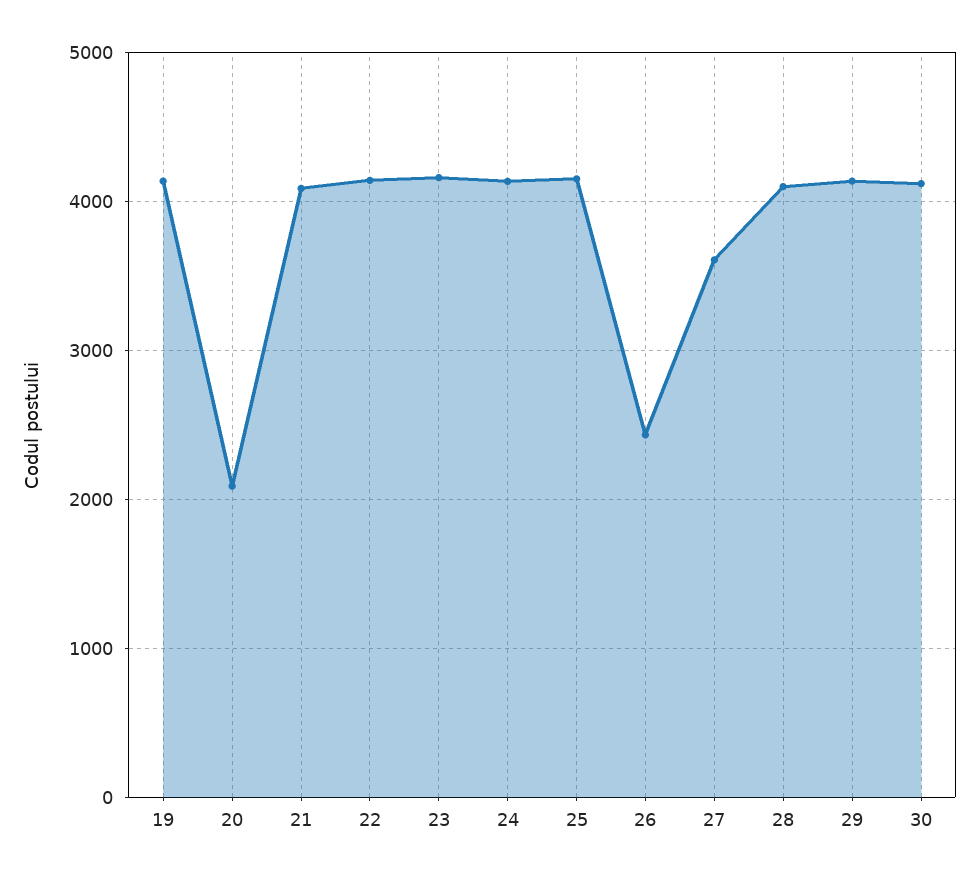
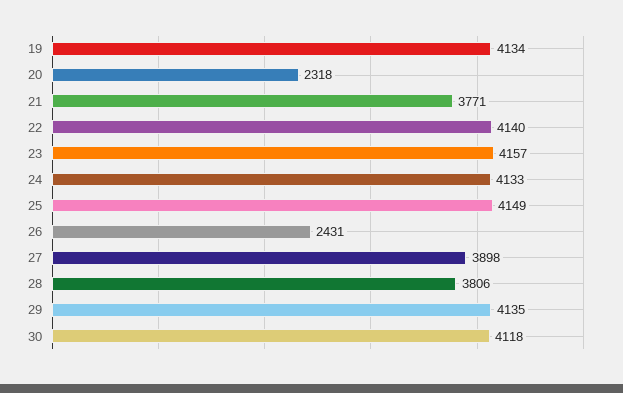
20: 2100 -> 2318
21: 4100 -> 3771
27: 3600 -> 3898
28: 4100 -> 3806

